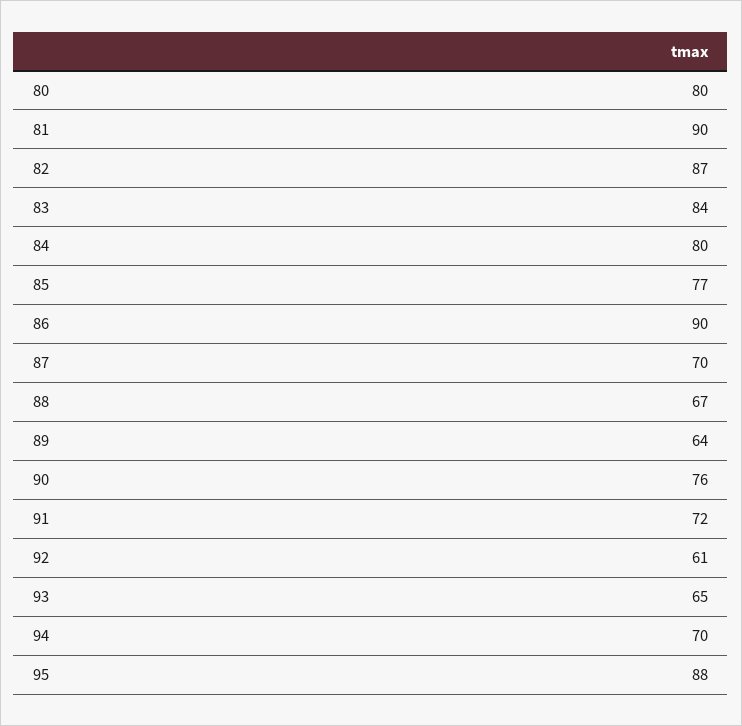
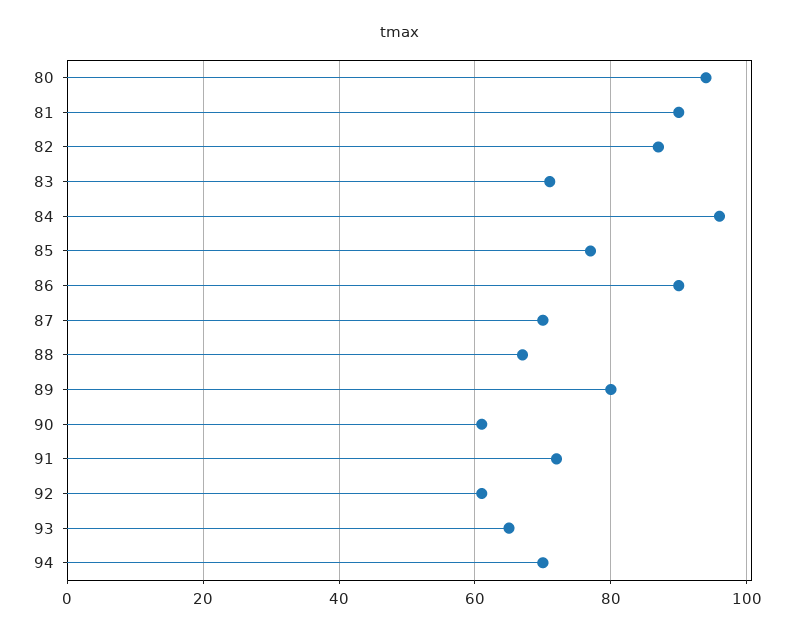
80: 80 -> 95
83: 84 -> 70
84: 80 -> 95
89: 64 -> 80
90: 76 -> 60
95: 88 -> none

